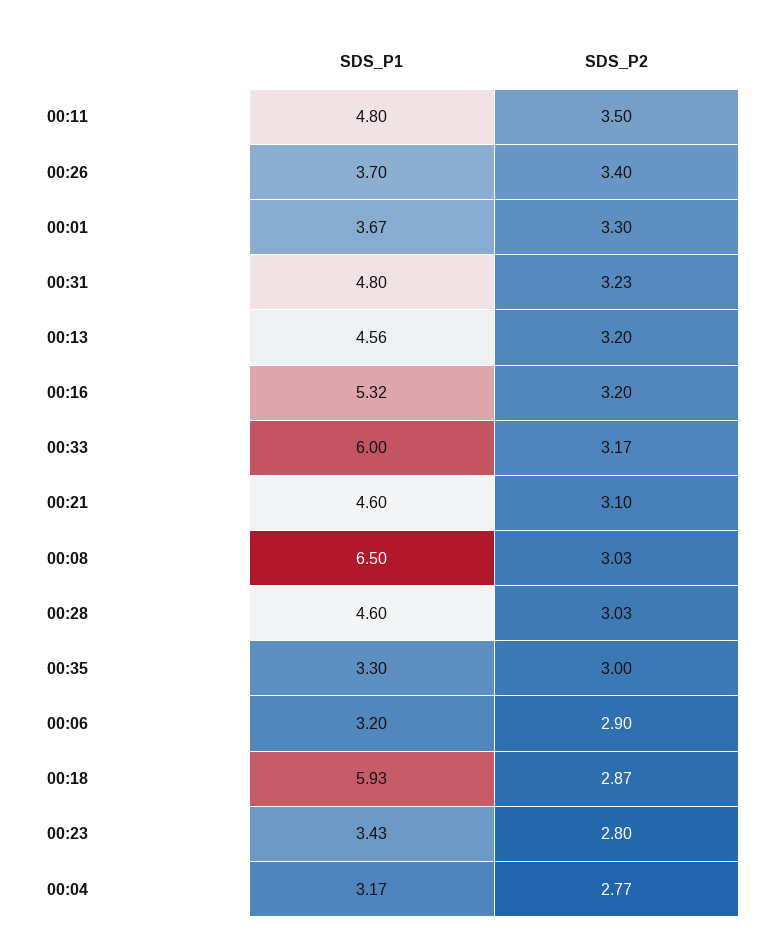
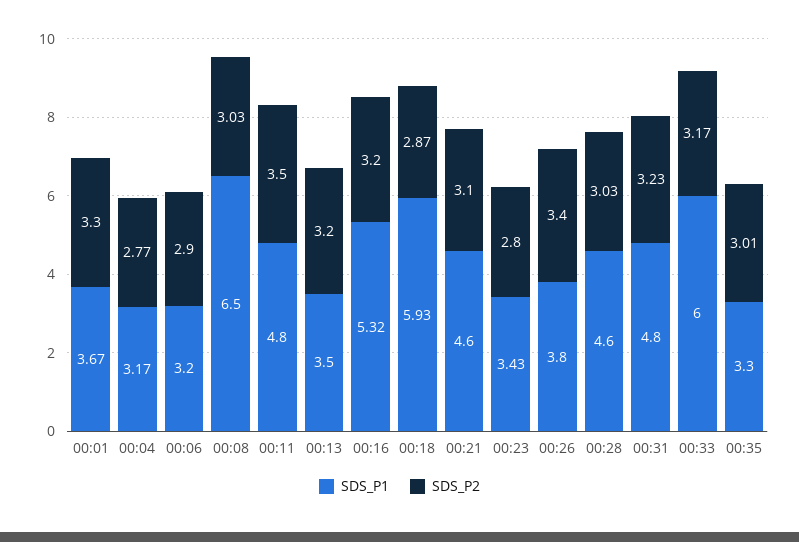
SDS_P1, 00:26: 3.7 -> 3.8
SDS_P1, 00:13: 4.56 -> 3.5
SDS_P2, 00:35: 3 -> 3.01

